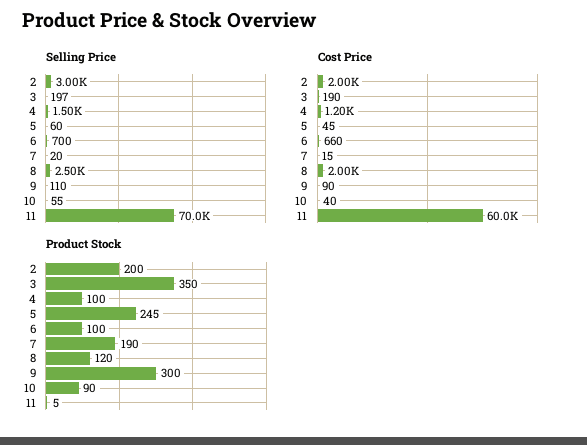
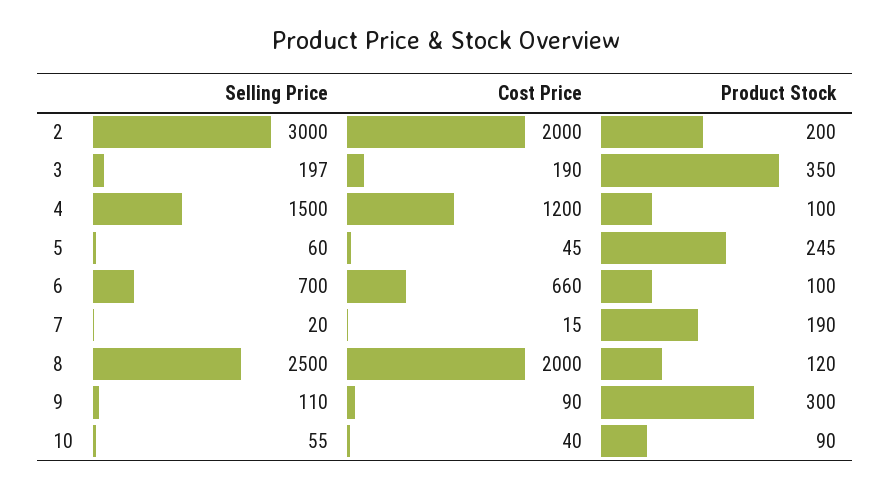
Selling Price, 11: 70000 -> none
Cost Price, 11: 60000 -> none
Product Stock, 11: 5 -> none

